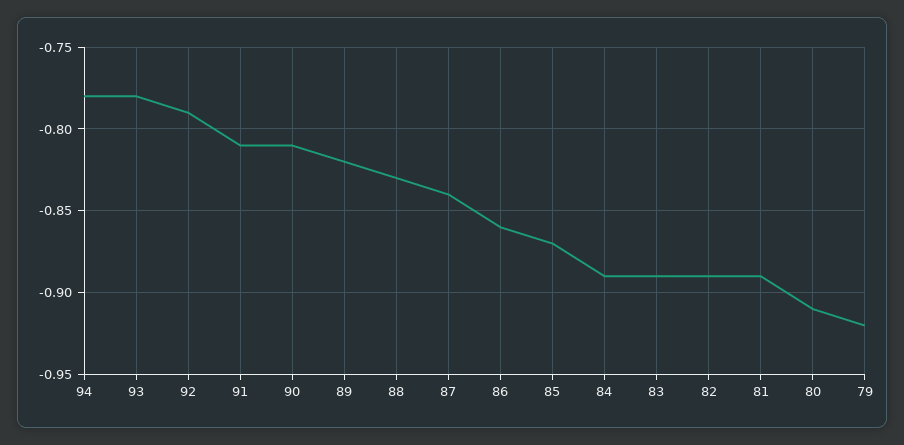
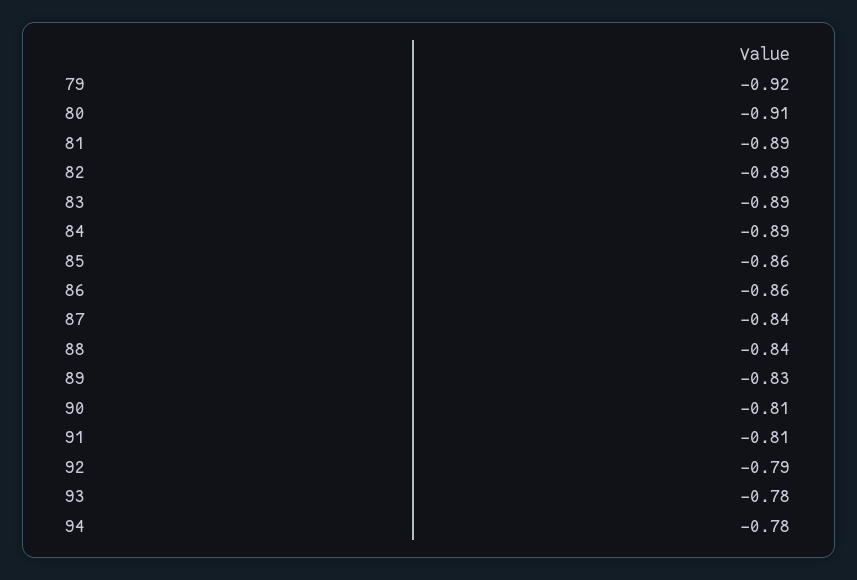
89: -0.82 -> -0.83
88: -0.83 -> -0.84
85: -0.87 -> -0.86

